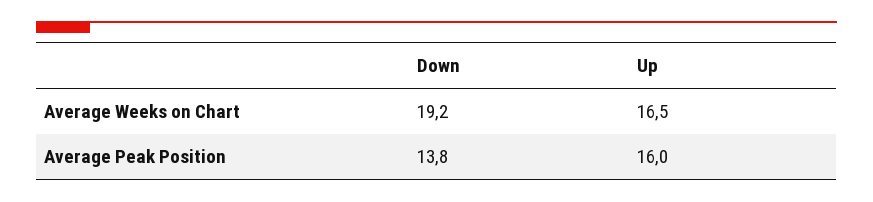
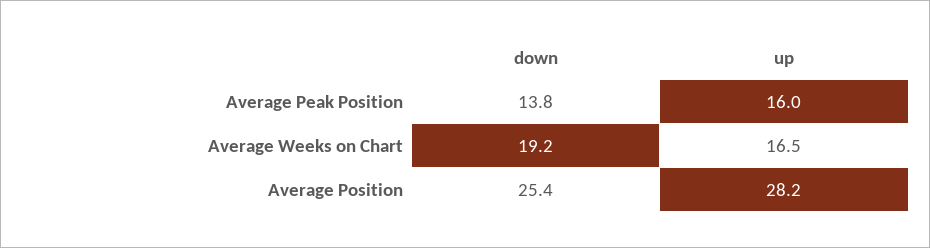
Down, Average Position: none -> 25.4
Up, Average Position: none -> 28.2

